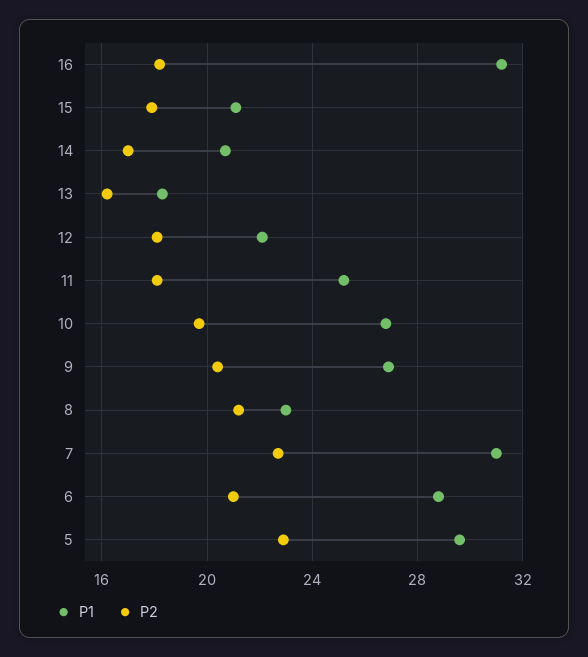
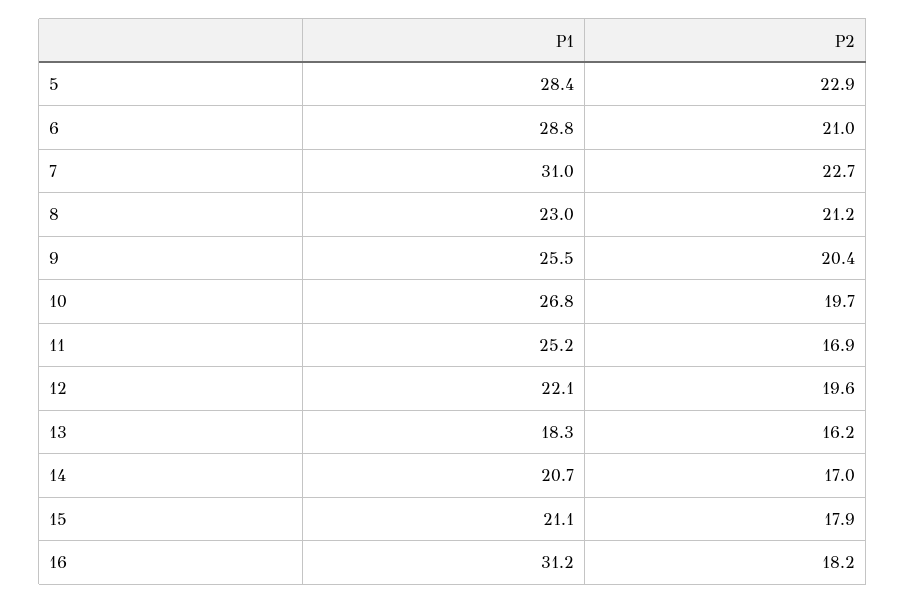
P2, 12: 18 -> 19.6
P2, 11: 18 -> 16.9
P1, 9: 27 -> 25.5
P1, 5: 29.5 -> 28.4

